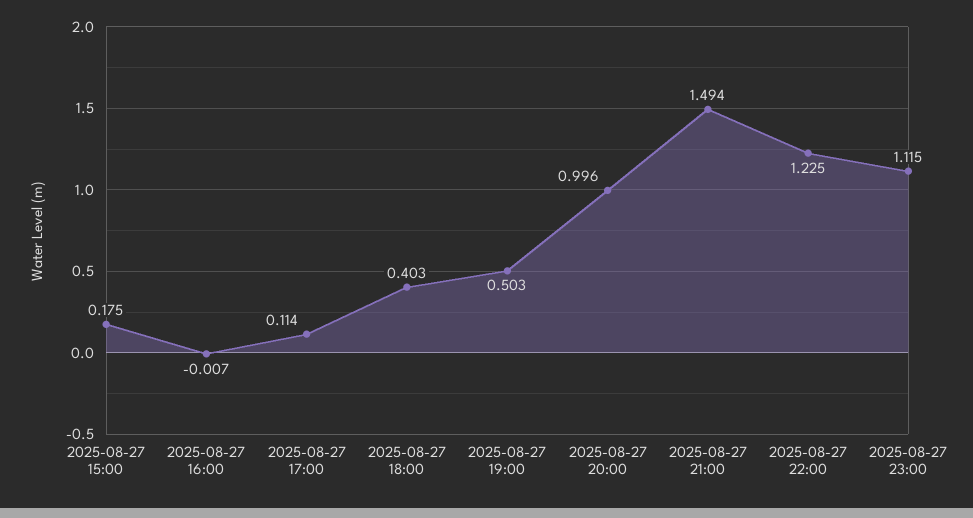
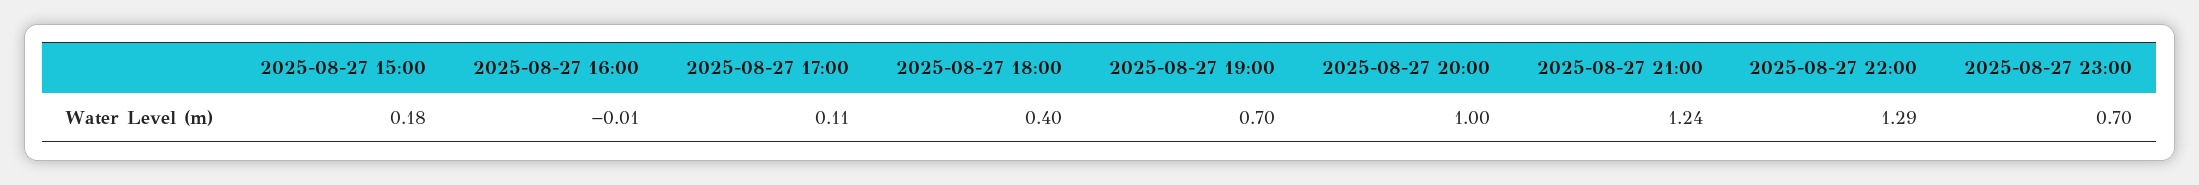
2025-08-27 19:00: 0.503 -> 0.7
2025-08-27 21:00: 1.494 -> 1.24
2025-08-27 22:00: 1.225 -> 1.29
2025-08-27 23:00: 1.115 -> 0.7

